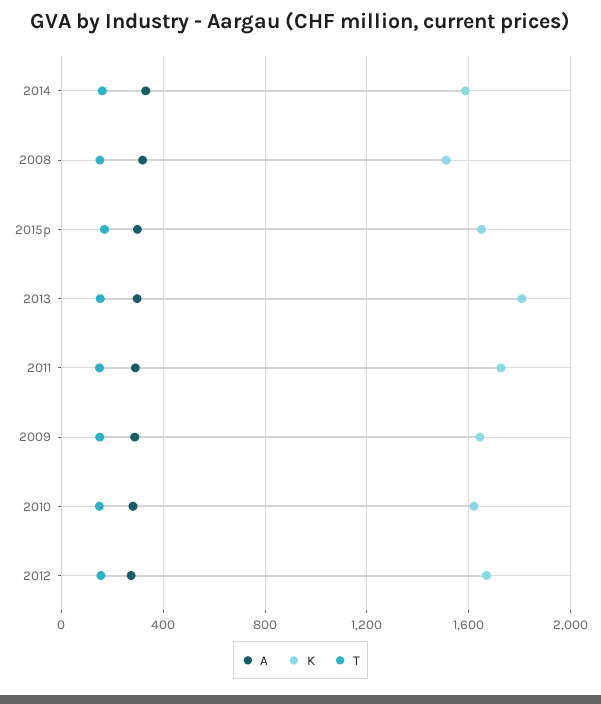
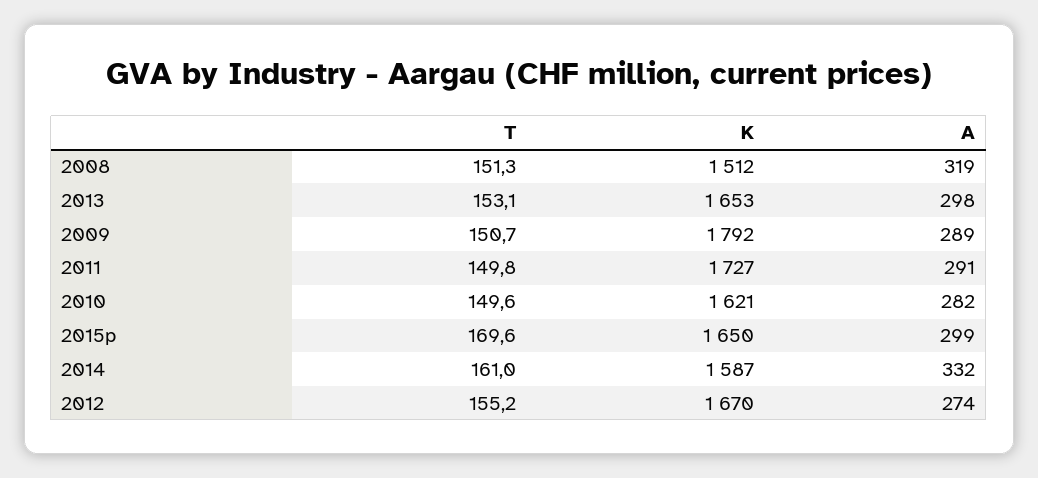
K, 2013: 1800 -> 1653
K, 2009: 1650 -> 1792

